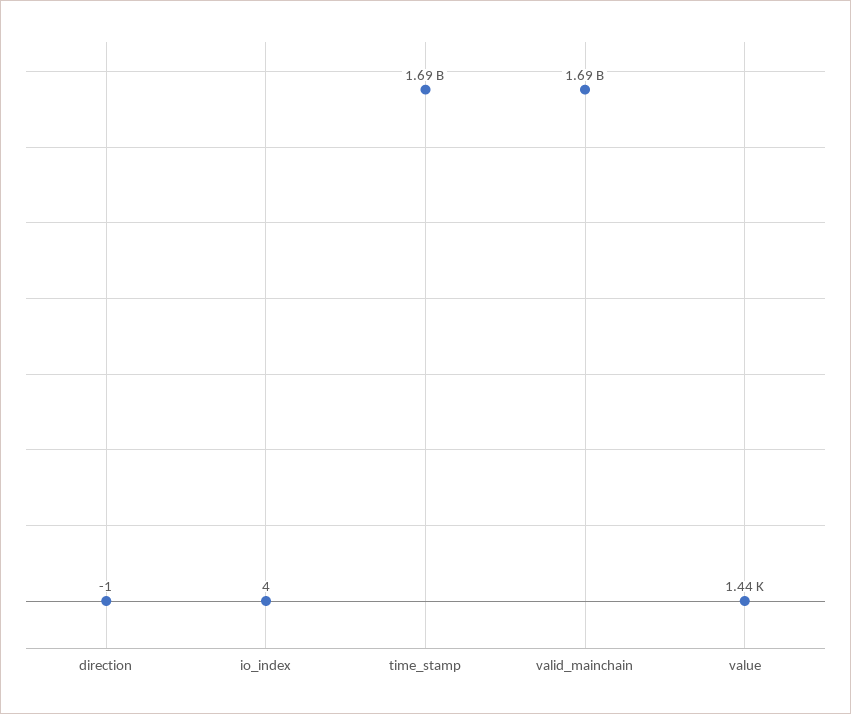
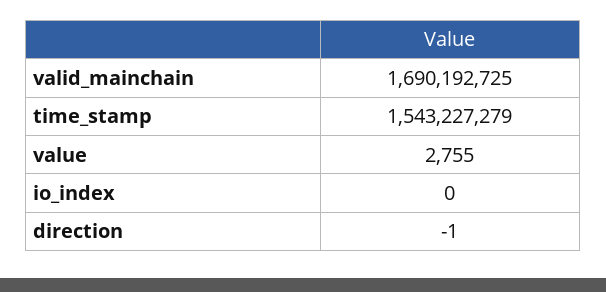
io_index: 4 -> 0
time_stamp: 1690000000 -> 1543227279
value: 1440 -> 2755

